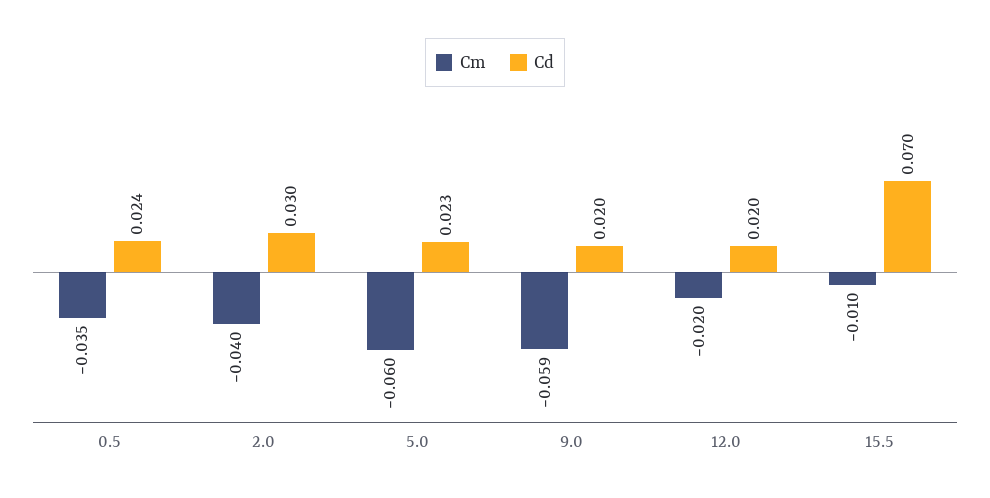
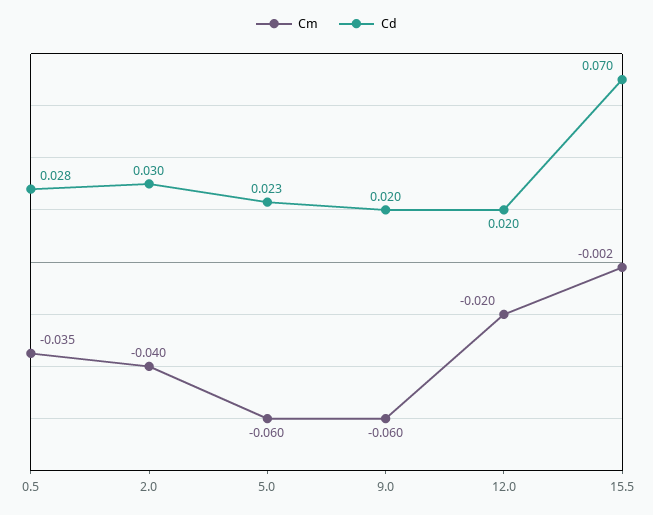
Cd, 0.5: 0.024 -> 0.028
Cm, 9.0: -0.059 -> -0.06
Cm, 15.5: -0.01 -> -0.002

